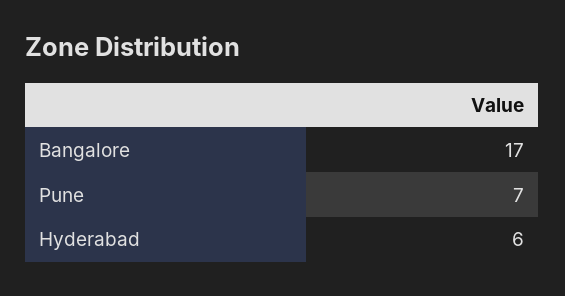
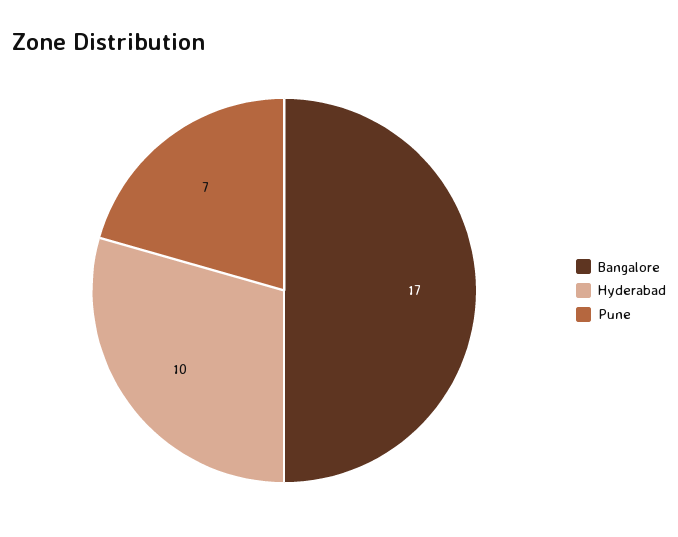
Hyderabad: 6 -> 10

